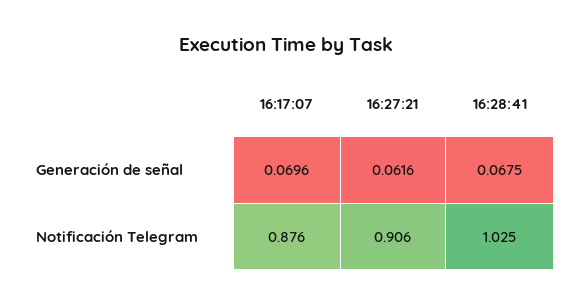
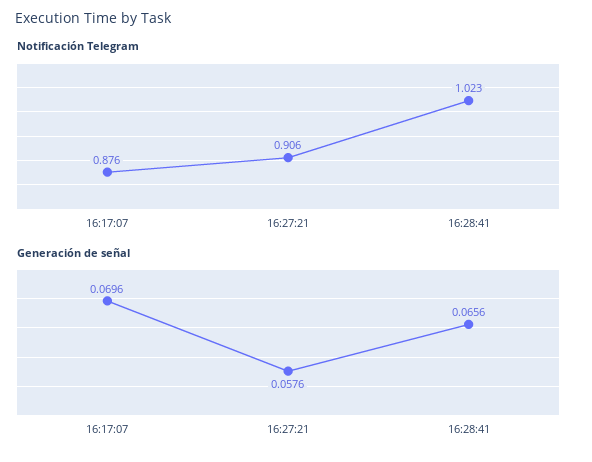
Generación de señal, 16:27:21: 0.0616 -> 0.0576
Generación de señal, 16:28:41: 0.0675 -> 0.0656
Notificación Telegram, 16:28:41: 1.025 -> 1.023

